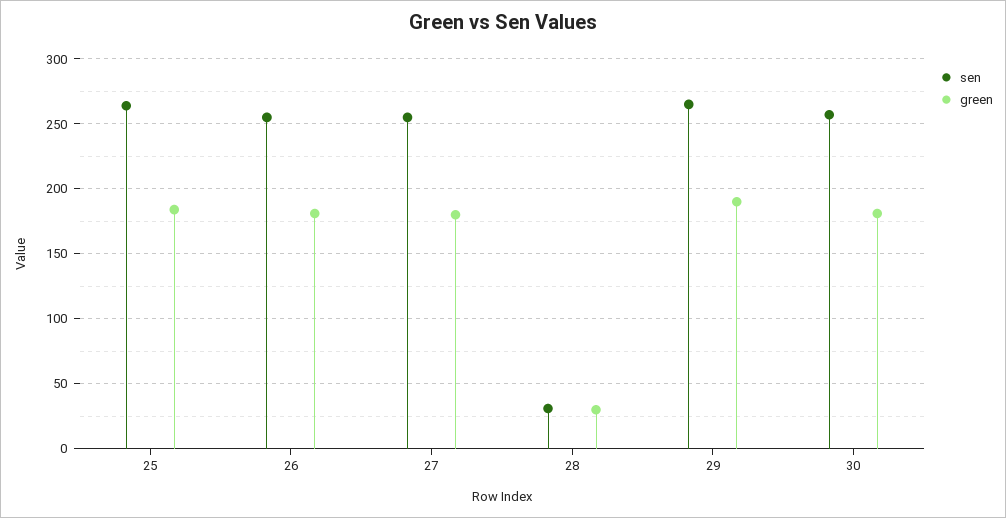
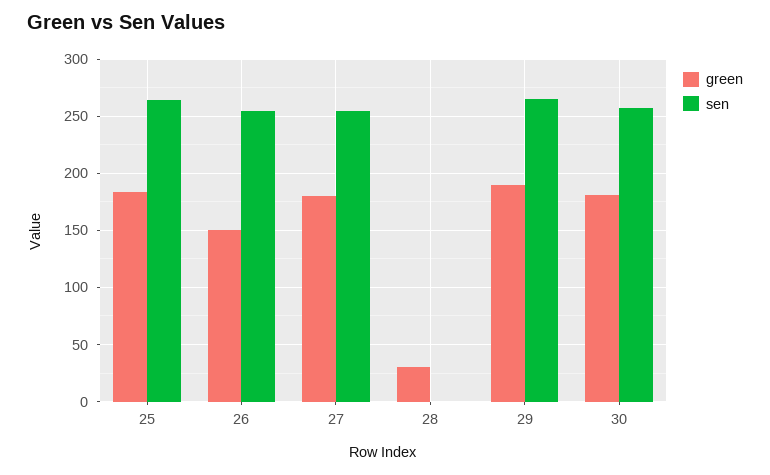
green, 26: 180 -> 150
sen, 28: 30 -> 0

